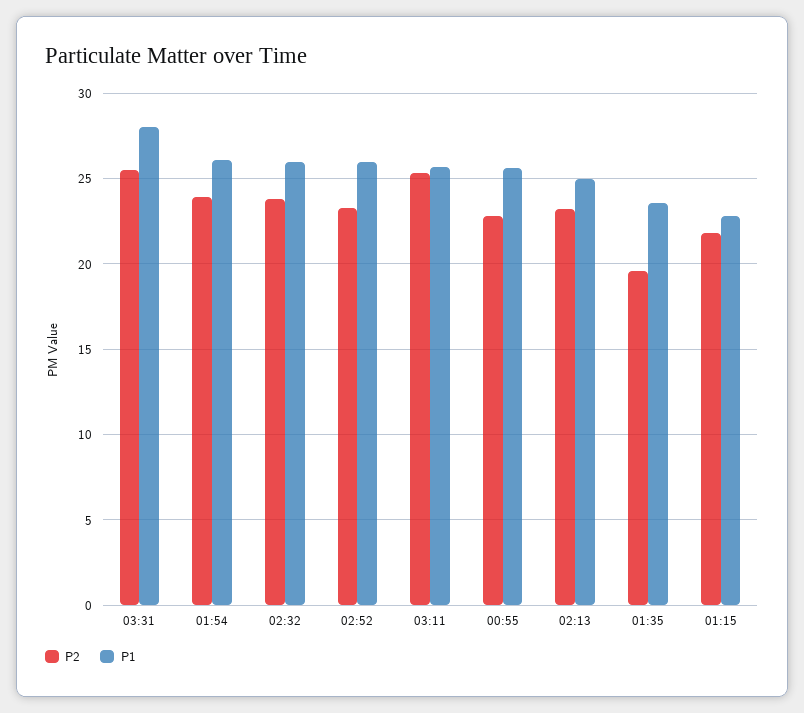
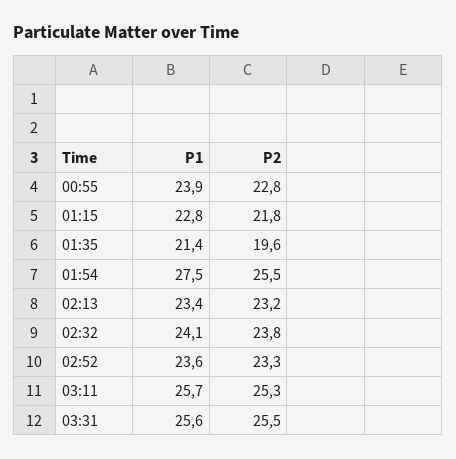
P1, 03:31: 28 -> 25.6
P2, 01:54: 24 -> 25.5
P1, 01:54: 26 -> 27.5
P1, 02:32: 26 -> 24.1
P1, 02:52: 26 -> 23.6
P1, 00:55: 25.5 -> 23.9
P1, 02:13: 25 -> 23.4
P1, 01:35: 23.5 -> 21.4

